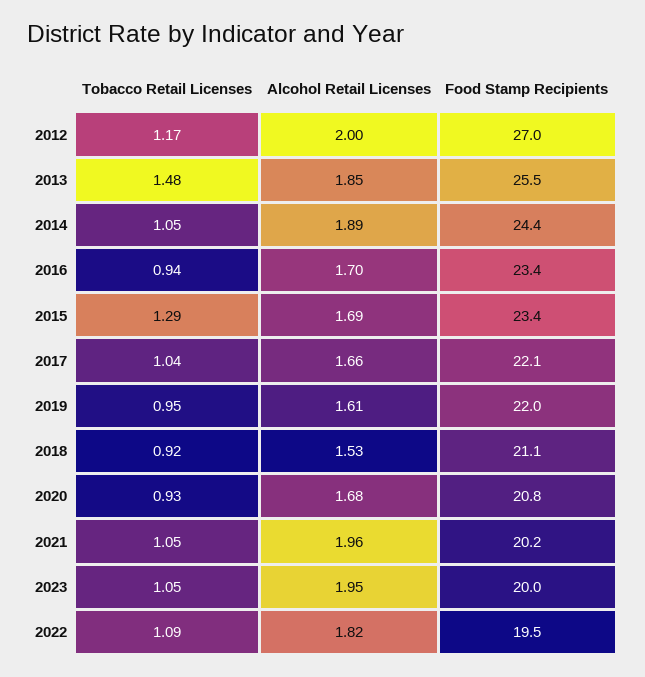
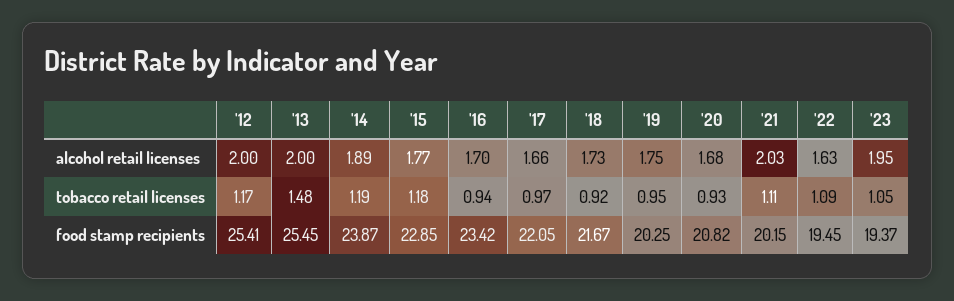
Food Stamp Recipients, 2012: 27 -> 25.41
Alcohol Retail Licenses, 2013: 1.85 -> 2
Tobacco Retail Licenses, 2014: 1.05 -> 1.19
Food Stamp Recipients, 2014: 24.4 -> 23.87
Tobacco Retail Licenses, 2015: 1.29 -> 1.18
Alcohol Retail Licenses, 2015: 1.69 -> 1.77
Food Stamp Recipients, 2015: 23.4 -> 22.85
Tobacco Retail Licenses, 2017: 1.04 -> 0.97
Alcohol Retail Licenses, 2019: 1.61 -> 1.75
Food Stamp Recipients, 2019: 22 -> 20.25
Alcohol Retail Licenses, 2018: 1.53 -> 1.73
Food Stamp Recipients, 2018: 21.1 -> 21.67
Tobacco Retail Licenses, 2021: 1.05 -> 1.11
Alcohol Retail Licenses, 2021: 1.96 -> 2.03
Food Stamp Recipients, 2023: 20 -> 19.37
Alcohol Retail Licenses, 2022: 1.82 -> 1.63

